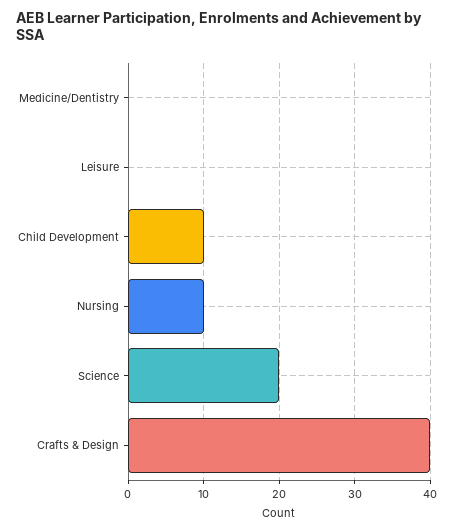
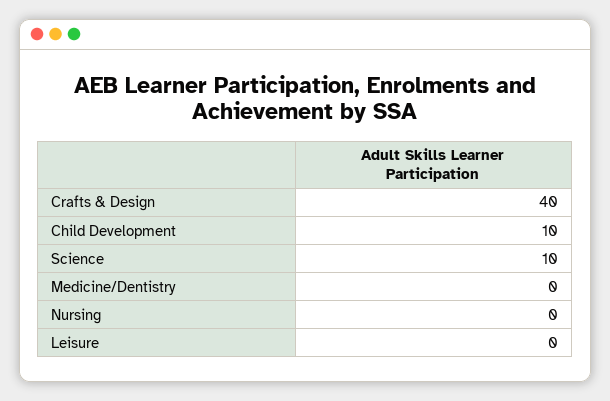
Nursing: 10 -> 0
Science: 20 -> 10

